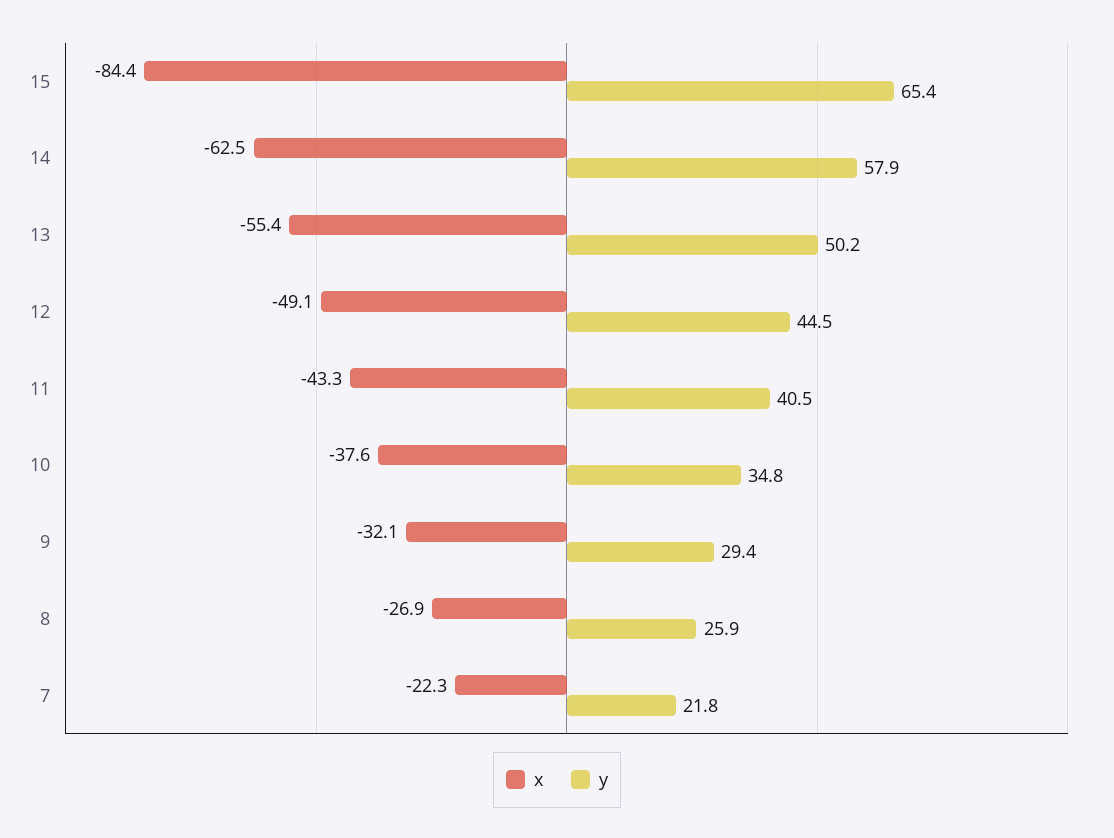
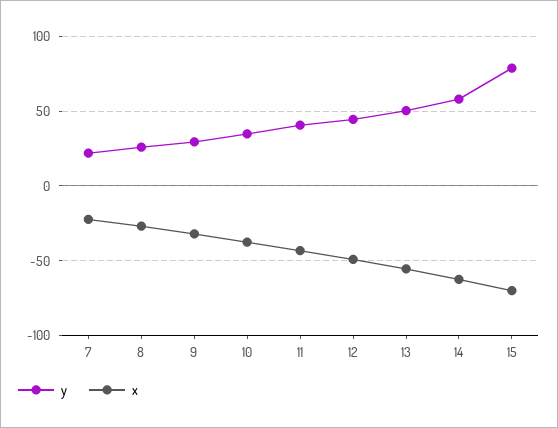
x, 15: -84.4 -> -70
y, 15: 65.4 -> 80

